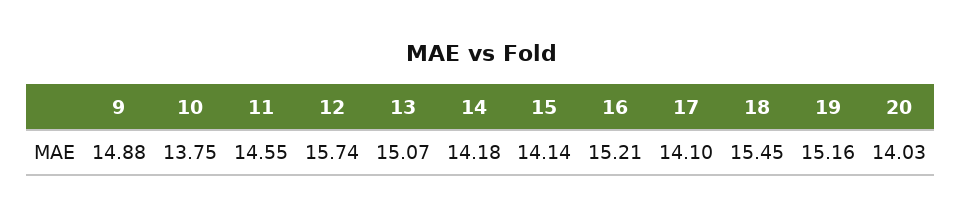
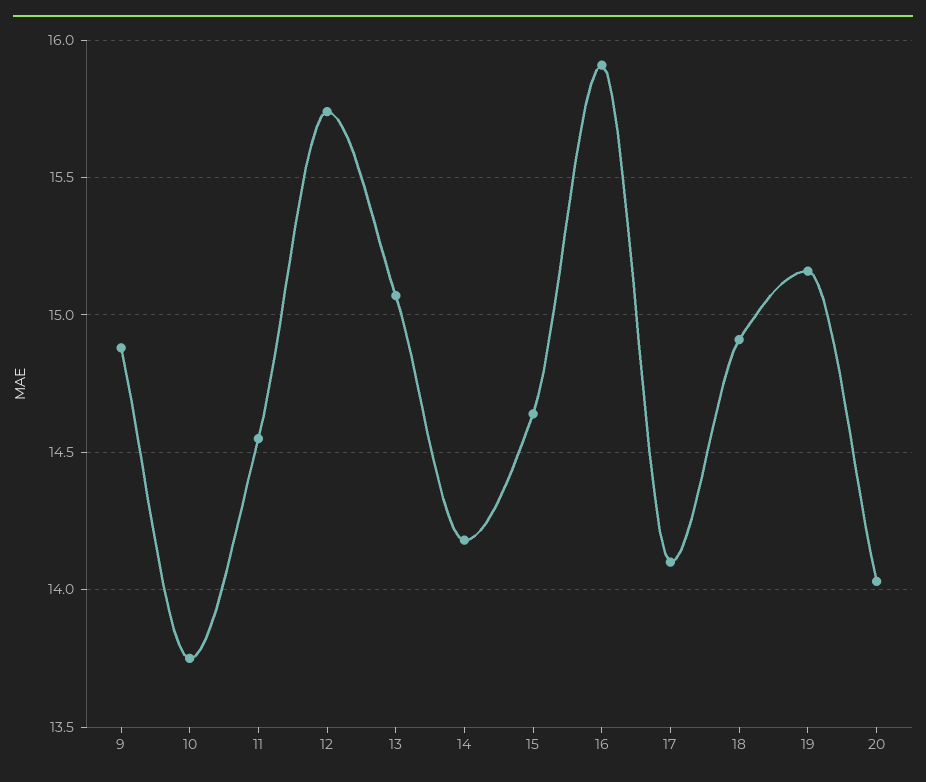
15: 14.14 -> 14.65
16: 15.21 -> 15.9
18: 15.45 -> 14.9

